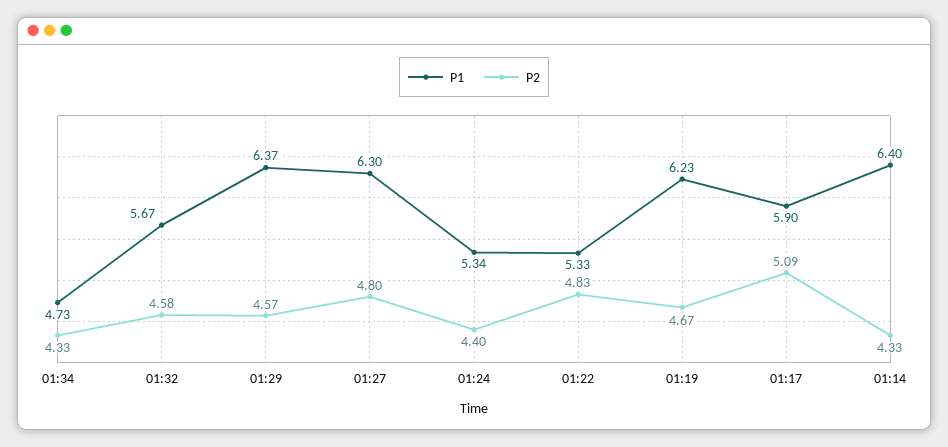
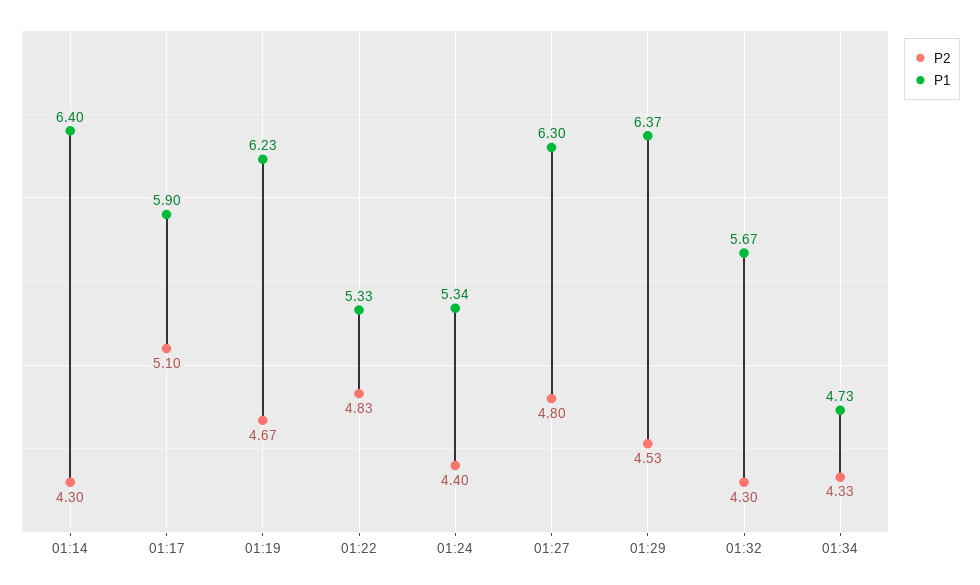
P2, 01:32: 4.58 -> 4.3
P2, 01:29: 4.57 -> 4.53
P2, 01:17: 5.09 -> 5.1
P2, 01:14: 4.33 -> 4.3

